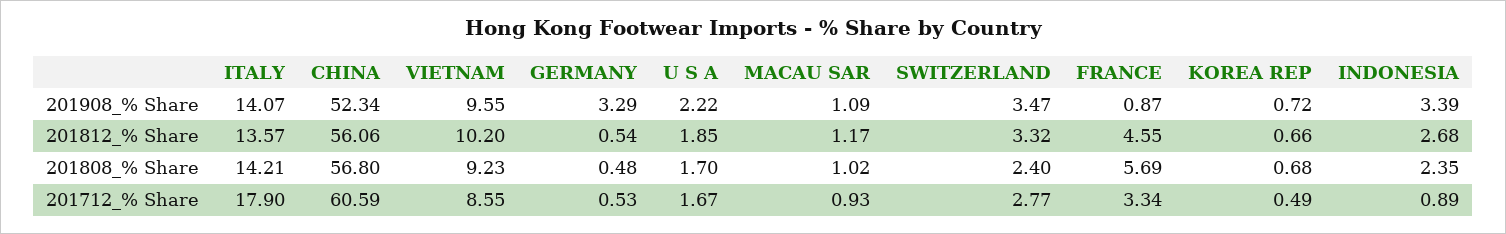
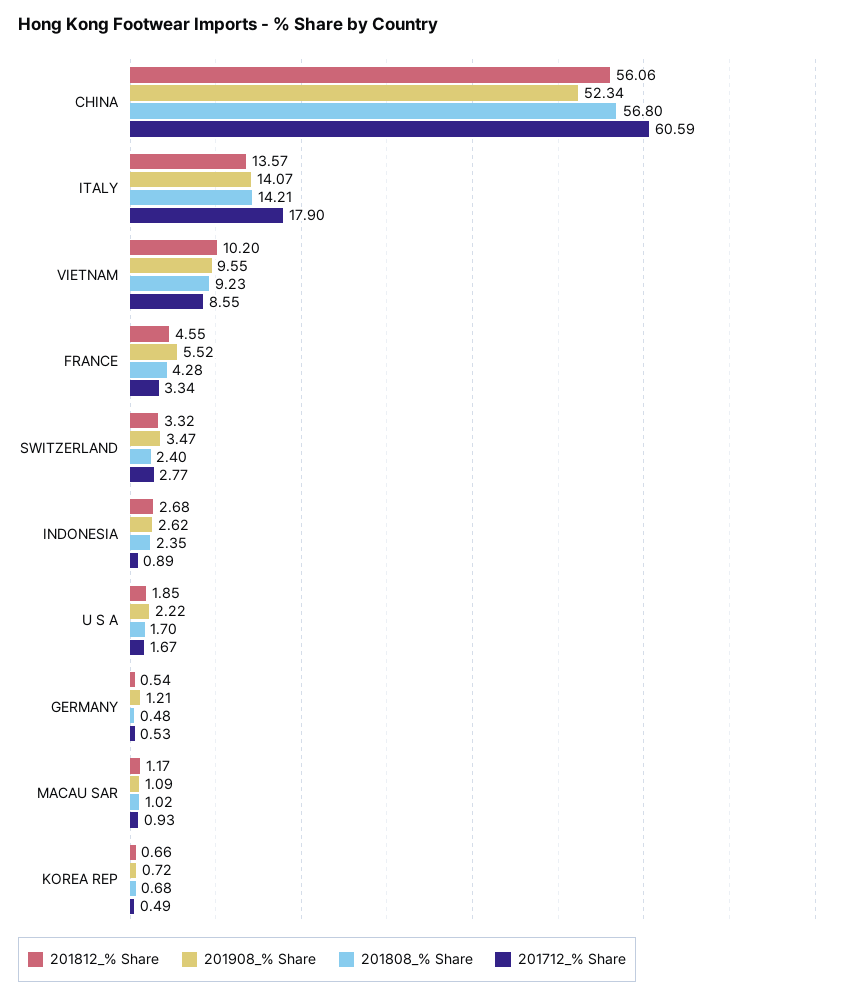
201908_% Share, GERMANY: 3.29 -> 1.21
201908_% Share, FRANCE: 0.87 -> 5.52
201908_% Share, INDONESIA: 3.39 -> 2.62
201808_% Share, FRANCE: 5.69 -> 4.28

